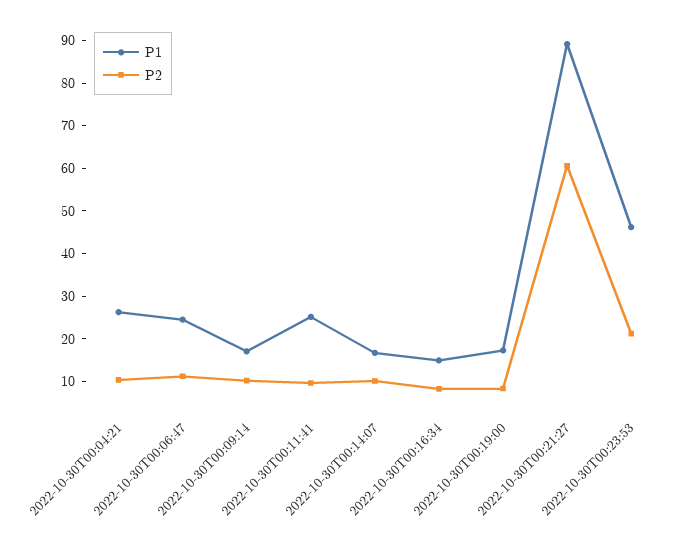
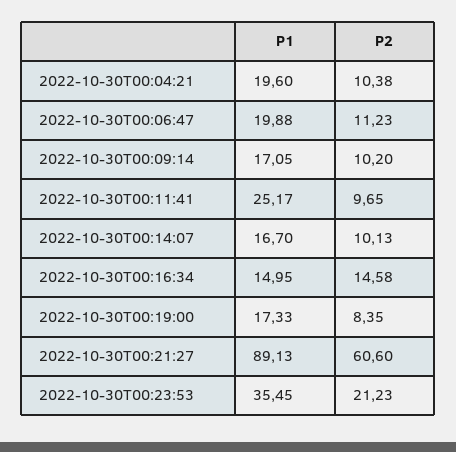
P1, 2022-10-30T00:04:21: 26 -> 19.6
P1, 2022-10-30T00:06:47: 24 -> 19.88
P2, 2022-10-30T00:16:34: 8 -> 14.58
P1, 2022-10-30T00:23:53: 46 -> 35.45

